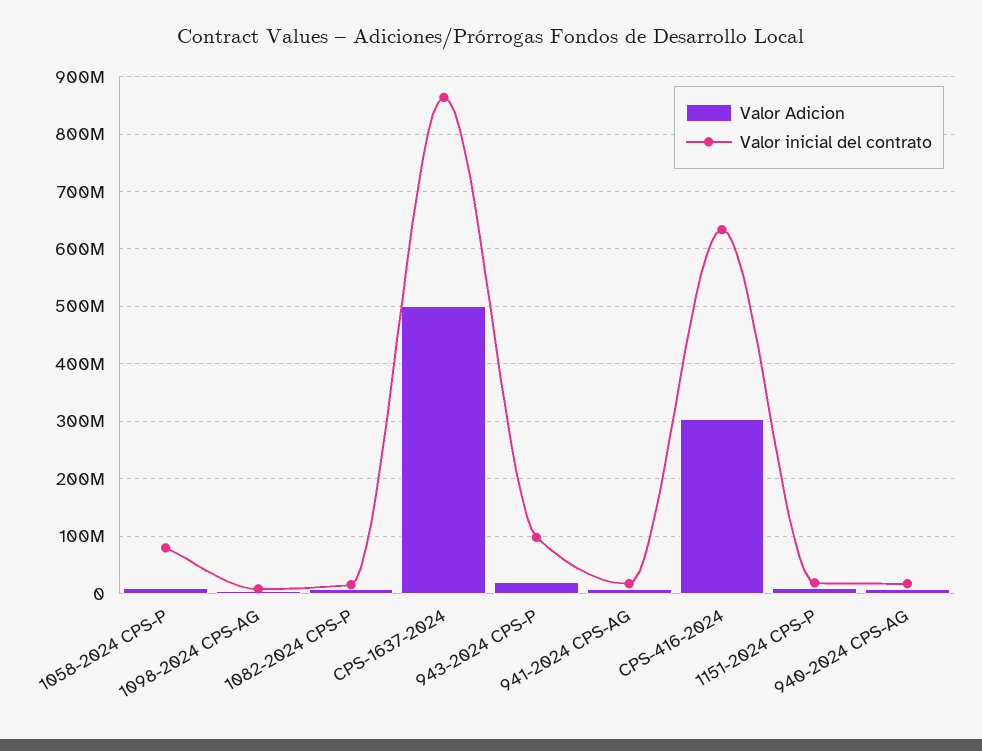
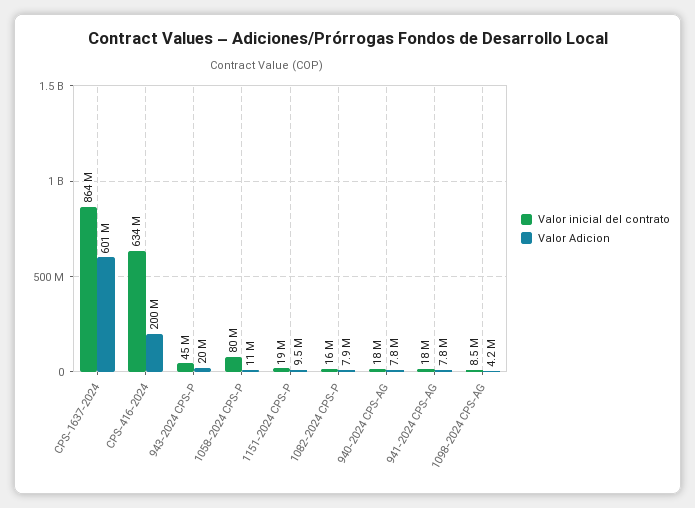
Valor Adicion, CPS-1637-2024: 500000000 -> 601000000
Valor inicial del contrato, 943-2024 CPS-P: 100000000 -> 45000000
Valor Adicion, CPS-416-2024: 300000000 -> 200000000

